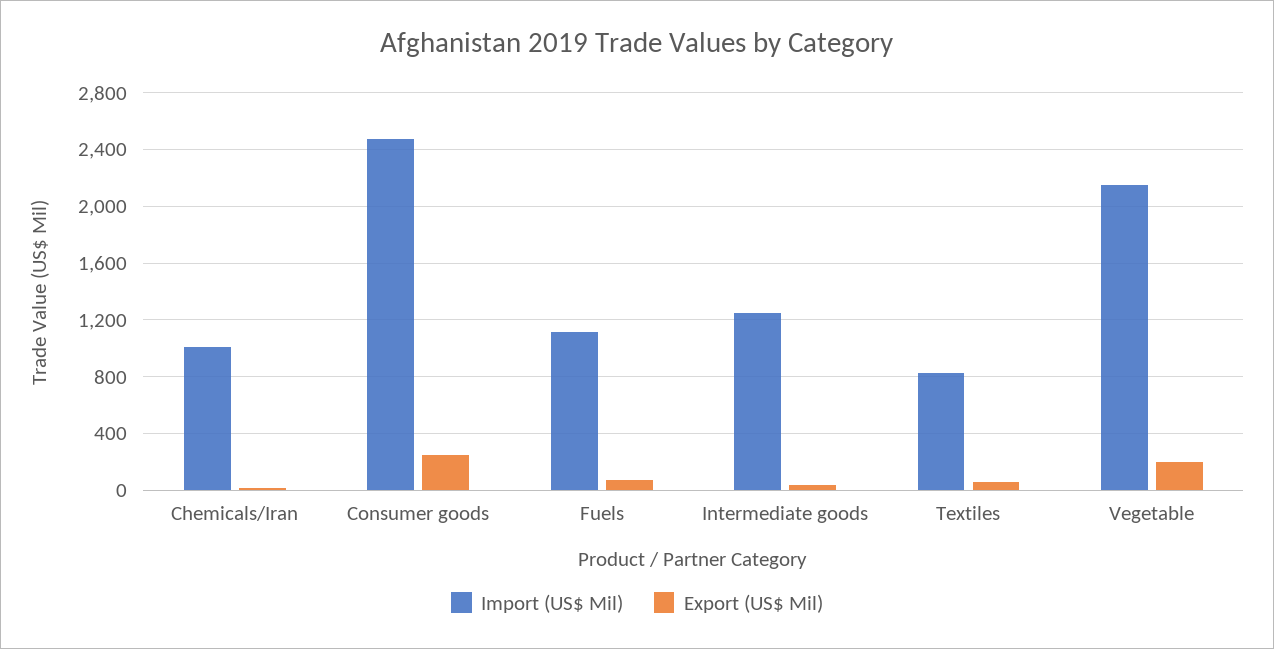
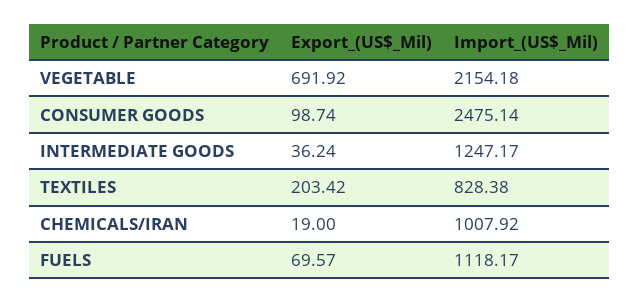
Export (US$ Mil), Consumer goods: 250 -> 98.74
Export (US$ Mil), Textiles: 50 -> 203.42
Export (US$ Mil), Vegetable: 200 -> 691.92

